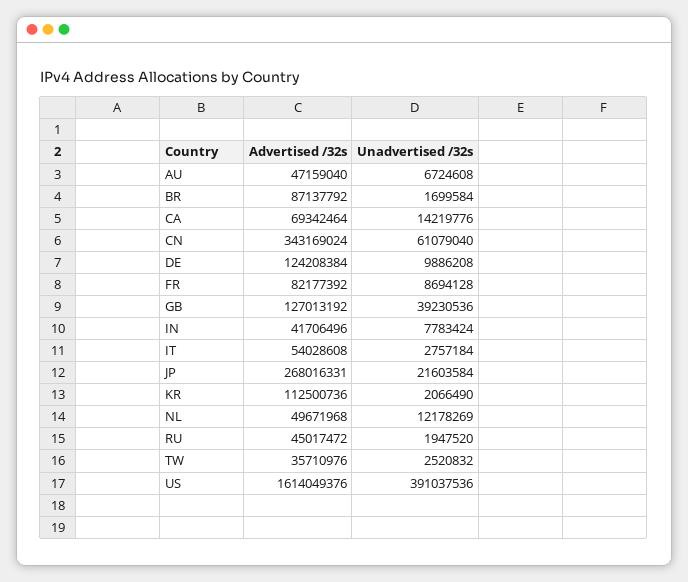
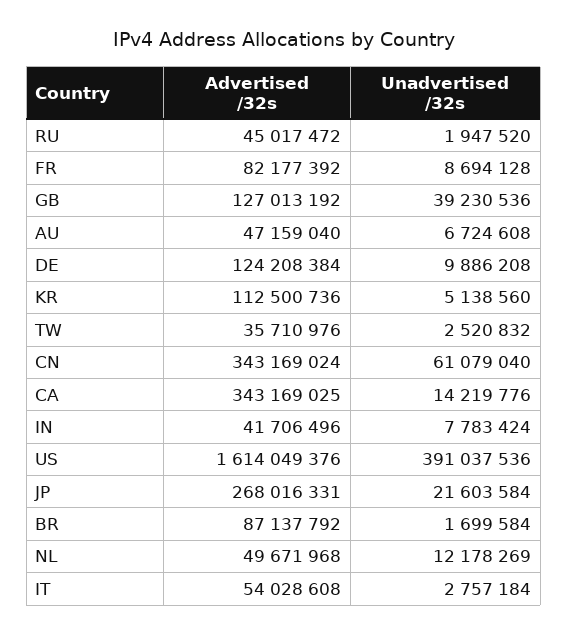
Advertised /32s, CA: 69342464 -> 343169025
Unadvertised /32s, KR: 2066490 -> 5138560

